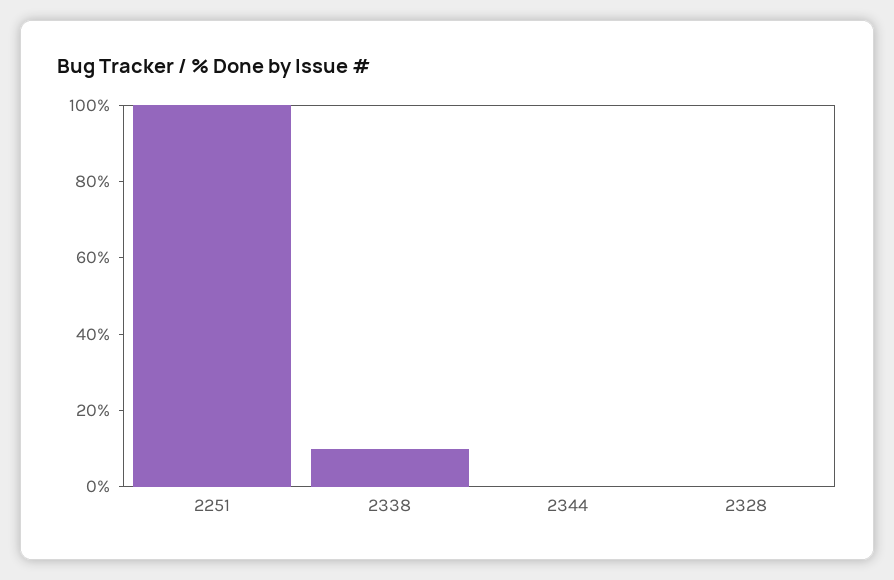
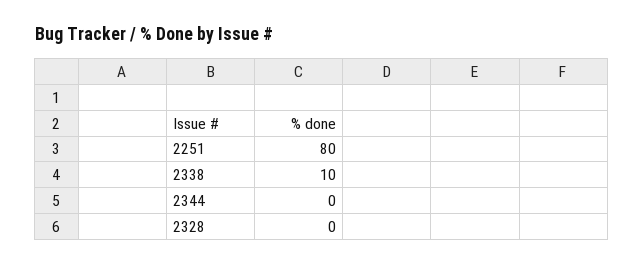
2251: 100 -> 80

